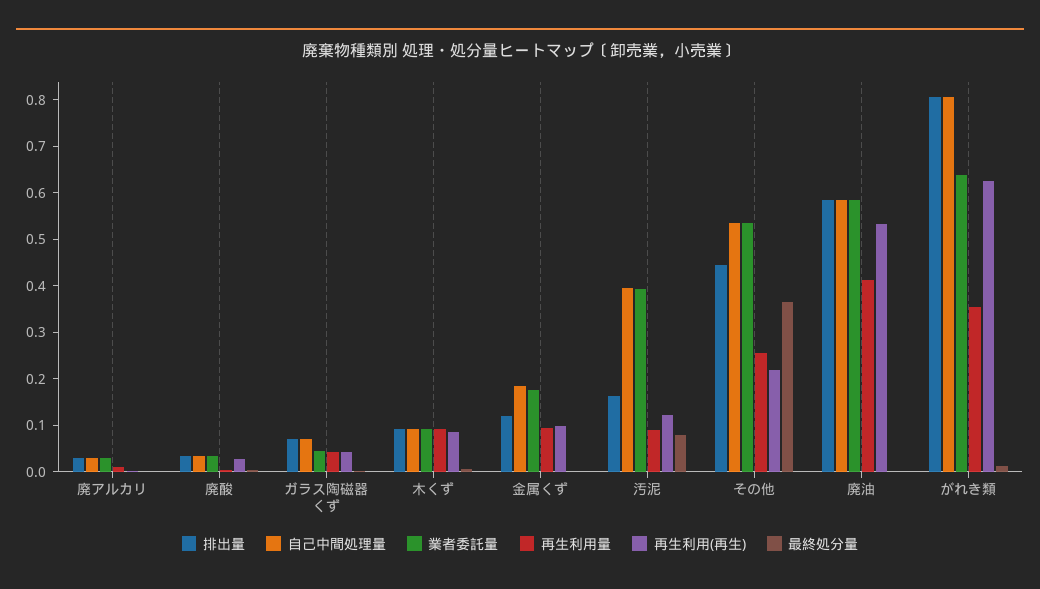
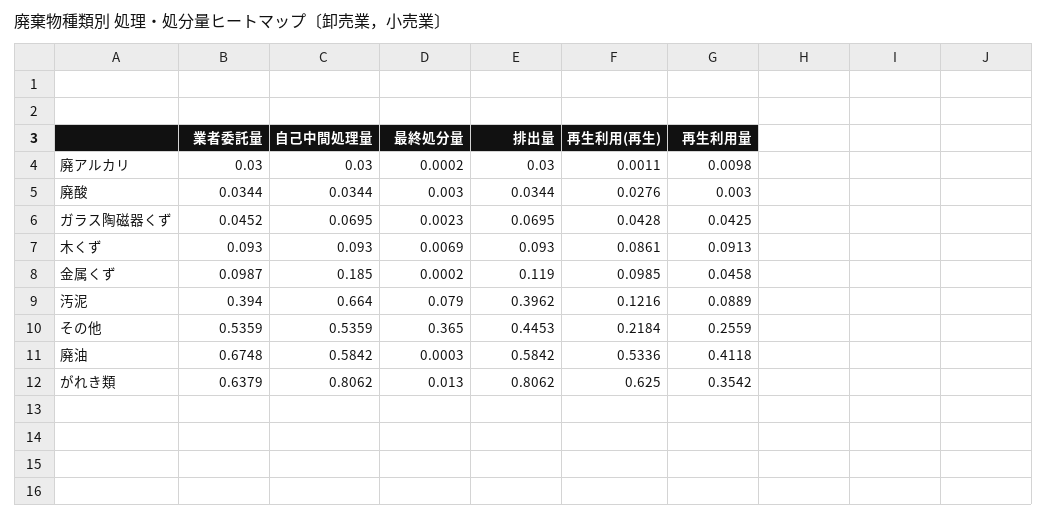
業者委託量, 金属くず: 0.18 -> 0.0987
再生利用量, 金属くず: 0.1 -> 0.0458
排出量, 汚泥: 0.16 -> 0.3962
自己中間処理量, 汚泥: 0.4 -> 0.664
業者委託量, 廃油: 0.58 -> 0.6748

